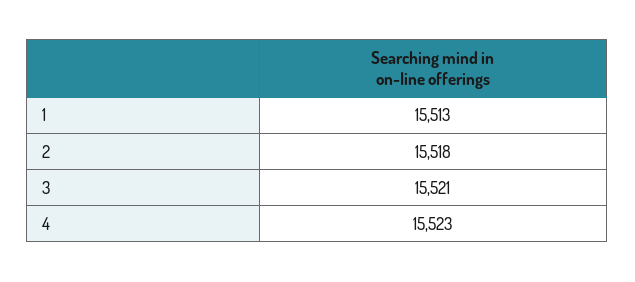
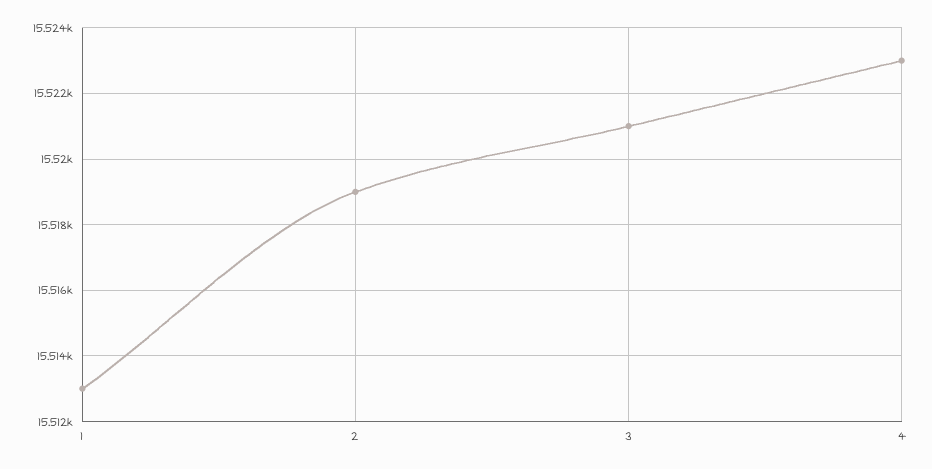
2: 15518 -> 15519

